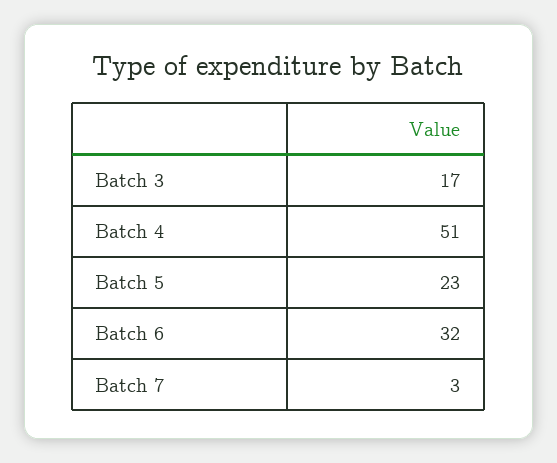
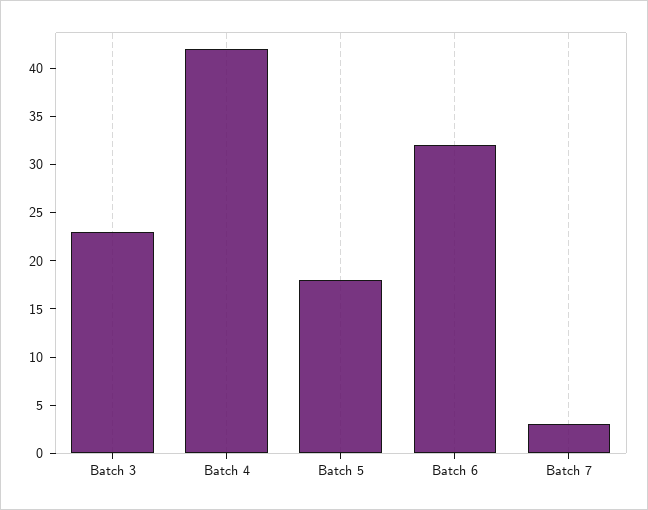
Batch 3: 17 -> 23
Batch 4: 51 -> 42
Batch 5: 23 -> 18

